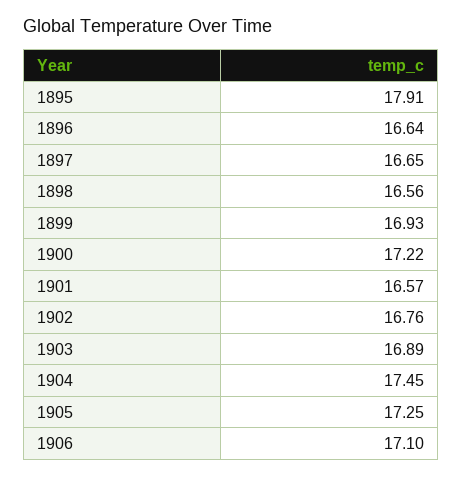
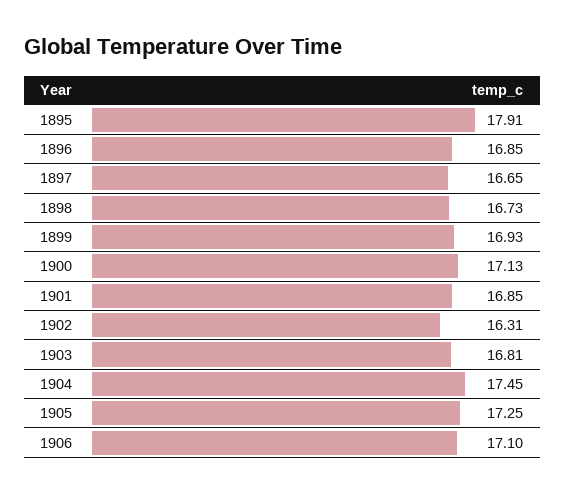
1896: 16.64 -> 16.85
1898: 16.56 -> 16.73
1900: 17.22 -> 17.13
1901: 16.57 -> 16.85
1902: 16.76 -> 16.31
1903: 16.89 -> 16.81

